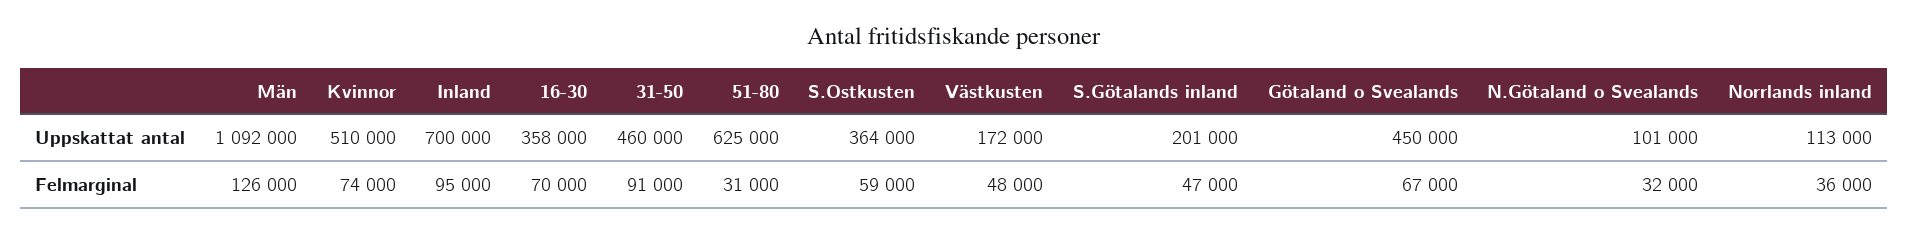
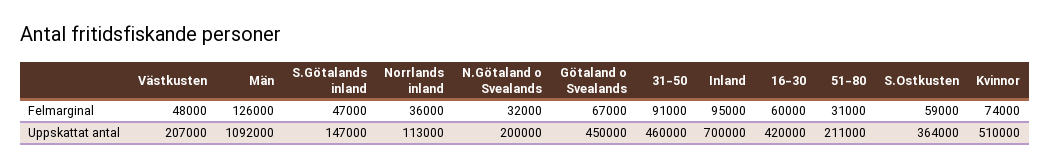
16-30, Uppskattat antal: 358000 -> 420000
51-80, Uppskattat antal: 625000 -> 211000
Västkusten, Uppskattat antal: 172000 -> 207000
S.Götalands inland, Uppskattat antal: 201000 -> 147000
N.Götaland o Svealands, Uppskattat antal: 101000 -> 200000
16-30, Felmarginal: 70000 -> 60000

